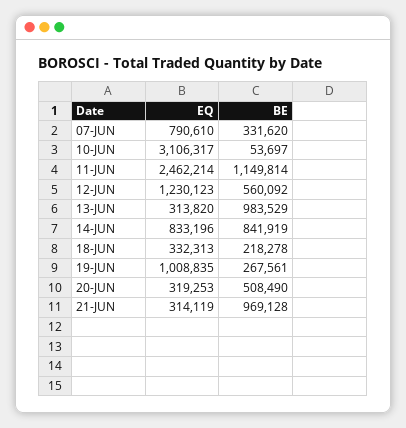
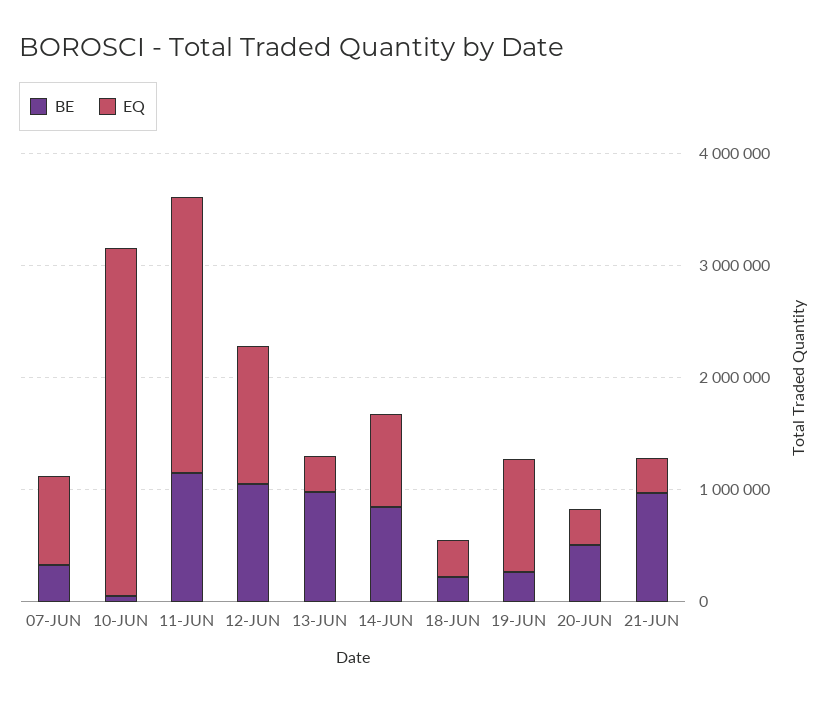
BE, 12-JUN: 560092 -> 1000000

